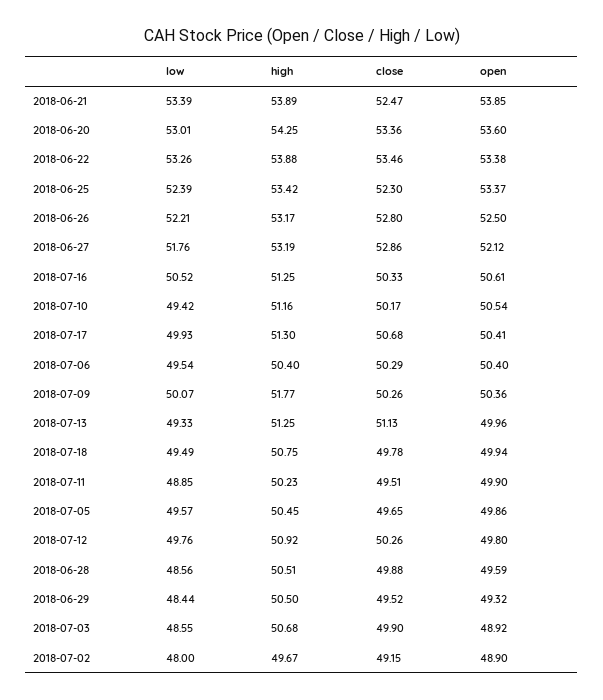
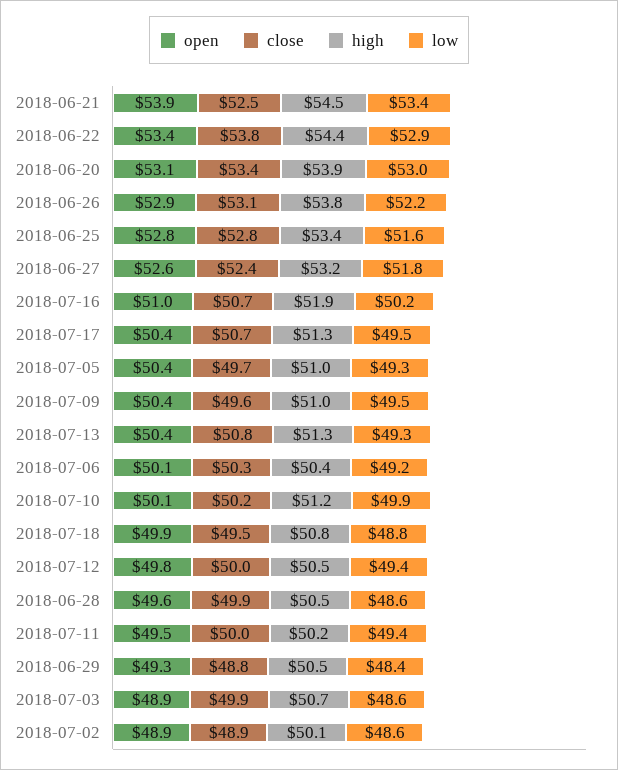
high, 2018-06-21: 53.89 -> 54.5
high, 2018-06-20: 54.25 -> 53.9
open, 2018-06-20: 53.6 -> 53.1
low, 2018-06-22: 53.26 -> 52.9
high, 2018-06-22: 53.88 -> 54.4
close, 2018-06-22: 53.46 -> 53.8
low, 2018-06-25: 52.39 -> 51.6
close, 2018-06-25: 52.3 -> 52.8
open, 2018-06-25: 53.37 -> 52.8
high, 2018-06-26: 53.17 -> 53.8
close, 2018-06-26: 52.8 -> 53.1
open, 2018-06-26: 52.5 -> 52.9
close, 2018-06-27: 52.86 -> 52.4
open, 2018-06-27: 52.12 -> 52.6
low, 2018-07-16: 50.52 -> 50.2
high, 2018-07-16: 51.25 -> 51.9
close, 2018-07-16: 50.33 -> 50.7
open, 2018-07-16: 50.61 -> 51
low, 2018-07-10: 49.42 -> 49.9
open, 2018-07-10: 50.54 -> 50.1
low, 2018-07-17: 49.93 -> 49.5
low, 2018-07-06: 49.54 -> 49.2
open, 2018-07-06: 50.4 -> 50.1
low, 2018-07-09: 50.07 -> 49.5
high, 2018-07-09: 51.77 -> 51
close, 2018-07-09: 50.26 -> 49.6
close, 2018-07-13: 51.13 -> 50.8
open, 2018-07-13: 49.96 -> 50.4
low, 2018-07-18: 49.49 -> 48.8
close, 2018-07-18: 49.78 -> 49.5
low, 2018-07-11: 48.85 -> 49.4
close, 2018-07-11: 49.51 -> 50
open, 2018-07-11: 49.9 -> 49.5
low, 2018-07-05: 49.57 -> 49.3
high, 2018-07-05: 50.45 -> 51
open, 2018-07-05: 49.86 -> 50.4
low, 2018-07-12: 49.76 -> 49.4
high, 2018-07-12: 50.92 -> 50.5
close, 2018-07-12: 50.26 -> 50
close, 2018-06-29: 49.52 -> 48.8
low, 2018-07-02: 48 -> 48.6
high, 2018-07-02: 49.67 -> 50.1
close, 2018-07-02: 49.15 -> 48.9

